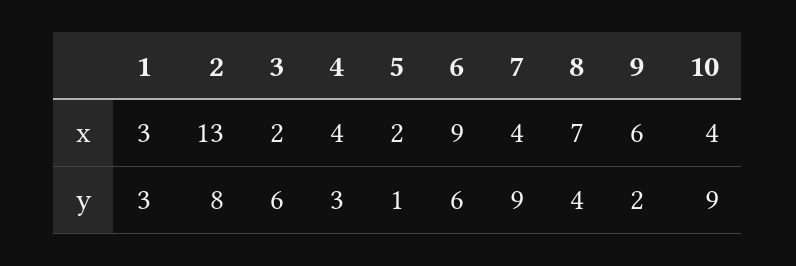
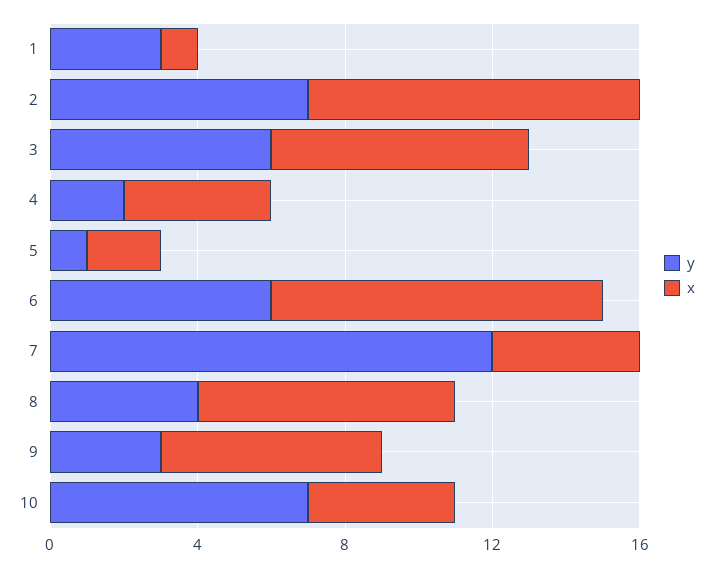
x, 1: 3 -> 1
x, 2: 13 -> 9
x, 3: 2 -> 7
y, 2: 8 -> 7
y, 4: 3 -> 2
y, 7: 9 -> 12
y, 9: 2 -> 3
y, 10: 9 -> 7

